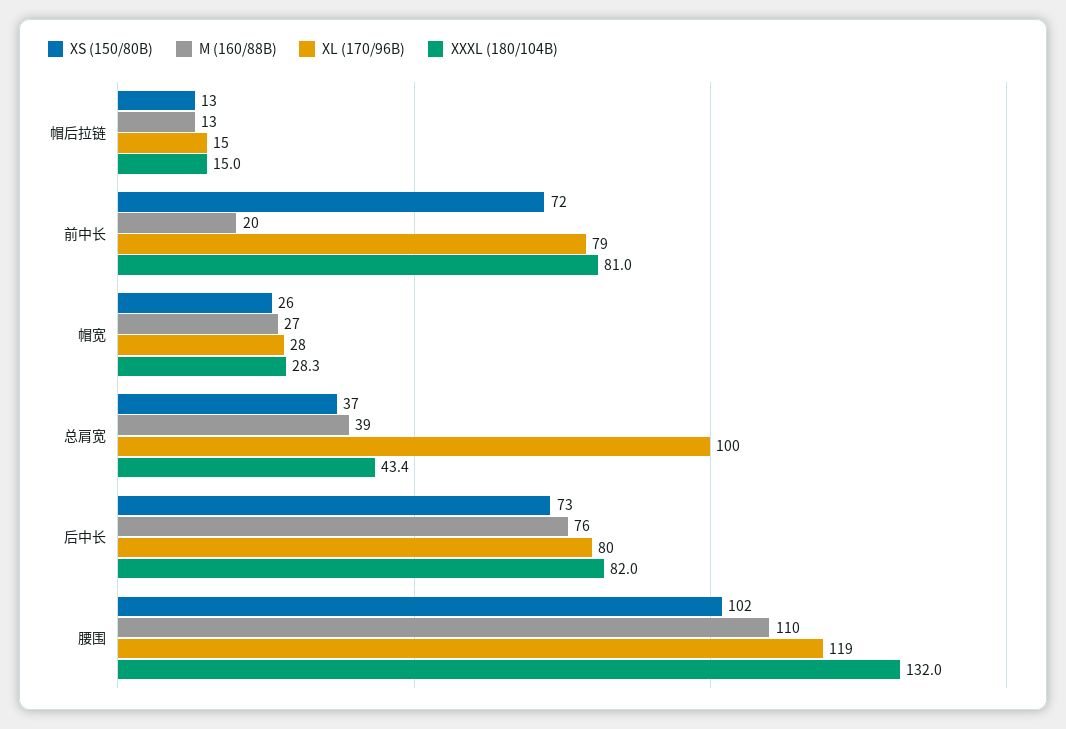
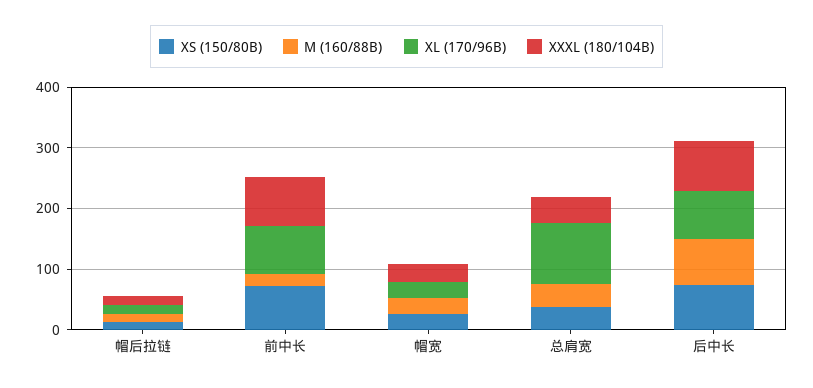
XS (150/80B), 腰围: 102 -> none
M (160/88B), 腰围: 110 -> none
XL (170/96B), 腰围: 119 -> none
XXXL (180/104B), 腰围: 132 -> none

